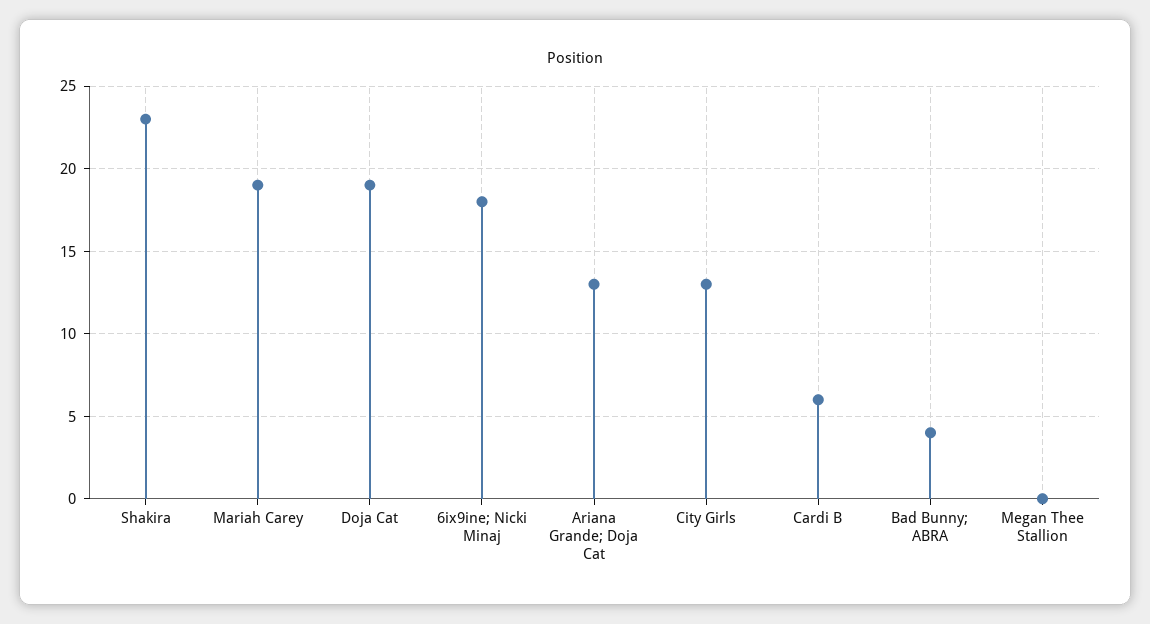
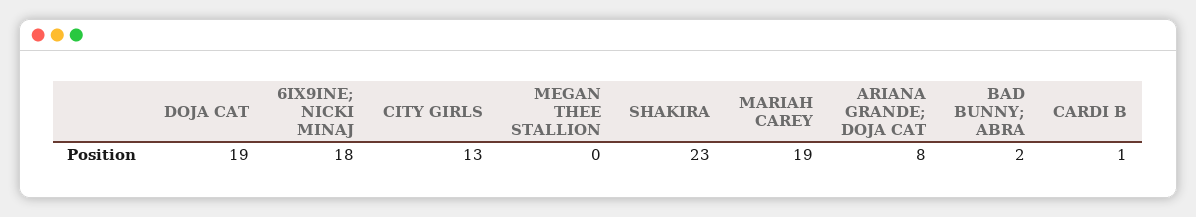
Ariana Grande; Doja Cat: 13 -> 8
Cardi B: 6 -> 1
Bad Bunny; ABRA: 4 -> 2

